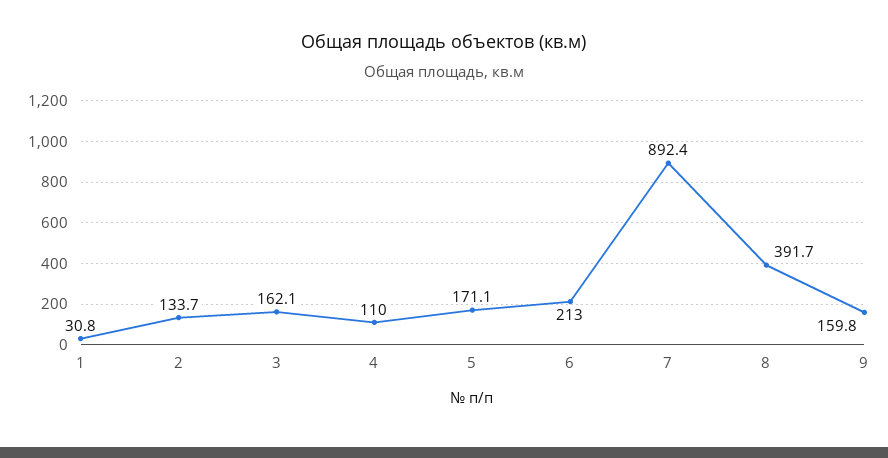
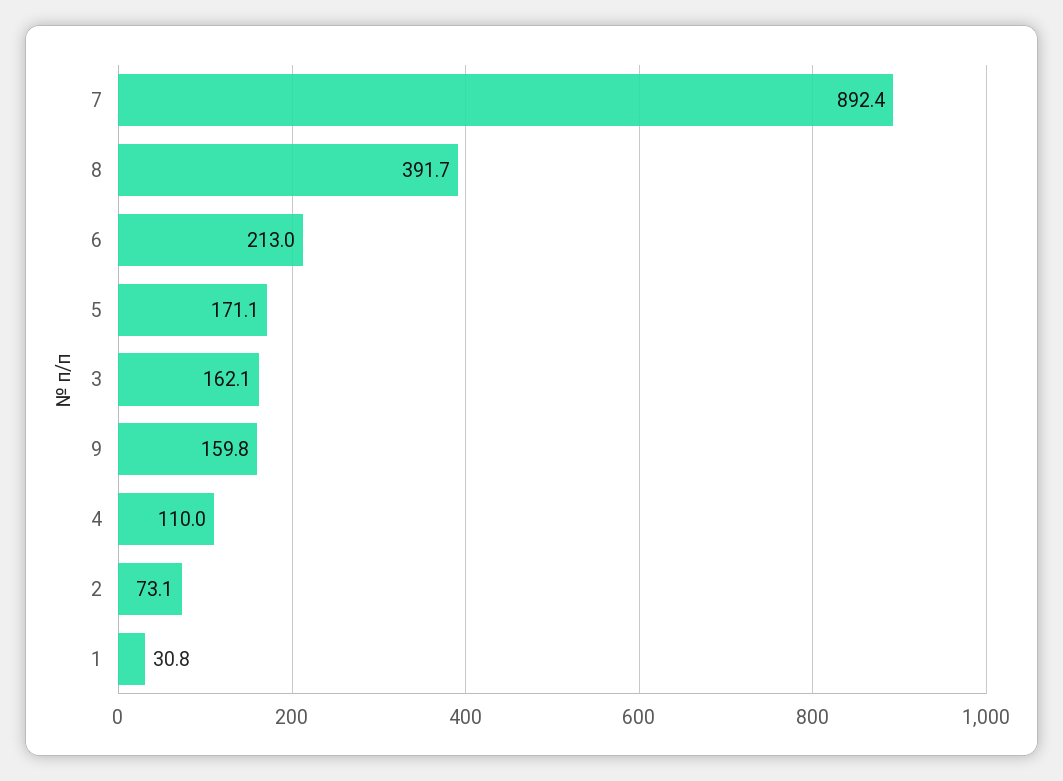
2: 133.7 -> 73.1

